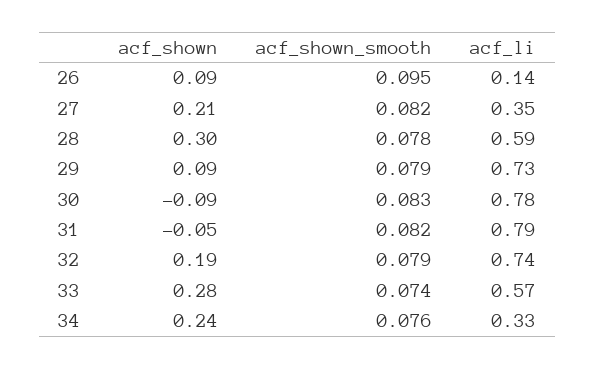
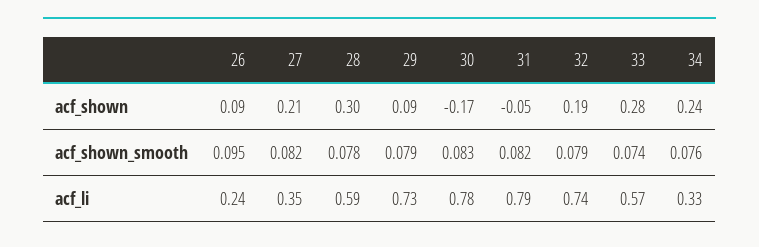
acf_li, 26: 0.14 -> 0.24
acf_shown, 30: -0.09 -> -0.17

